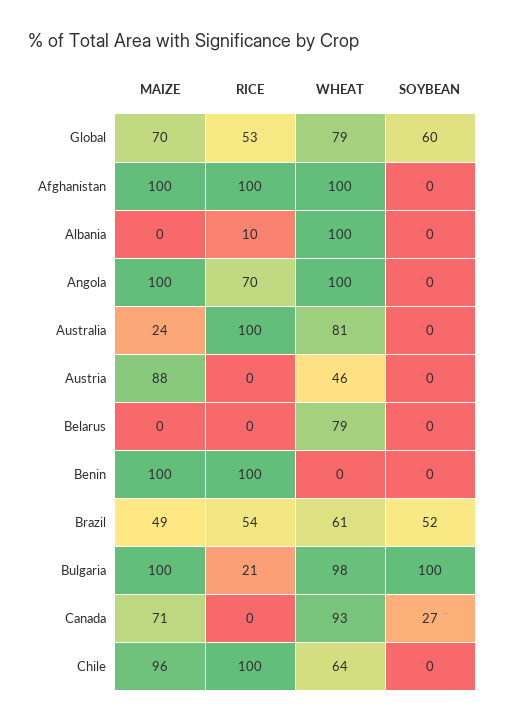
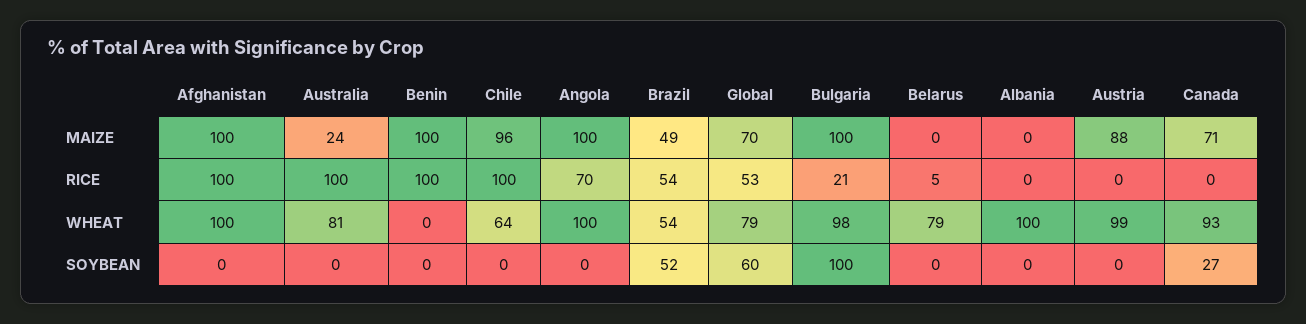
RICE, Albania: 10 -> 0
WHEAT, Austria: 46 -> 99
RICE, Belarus: 0 -> 5
WHEAT, Brazil: 61 -> 54

